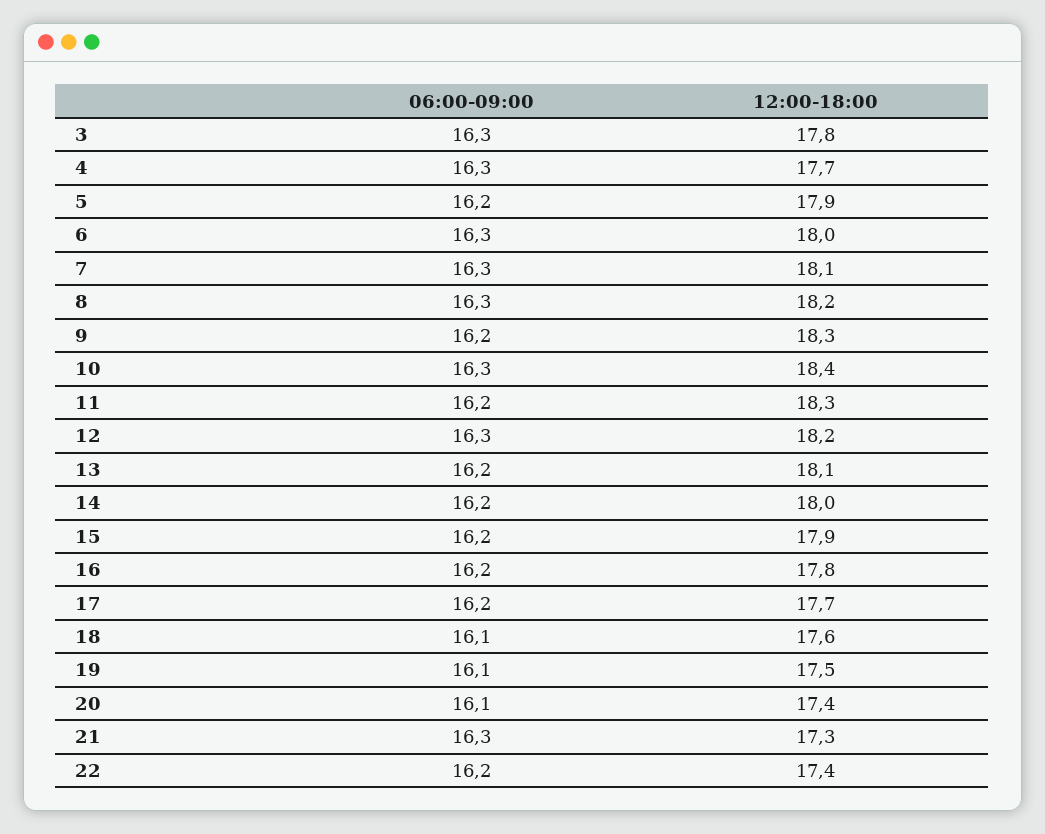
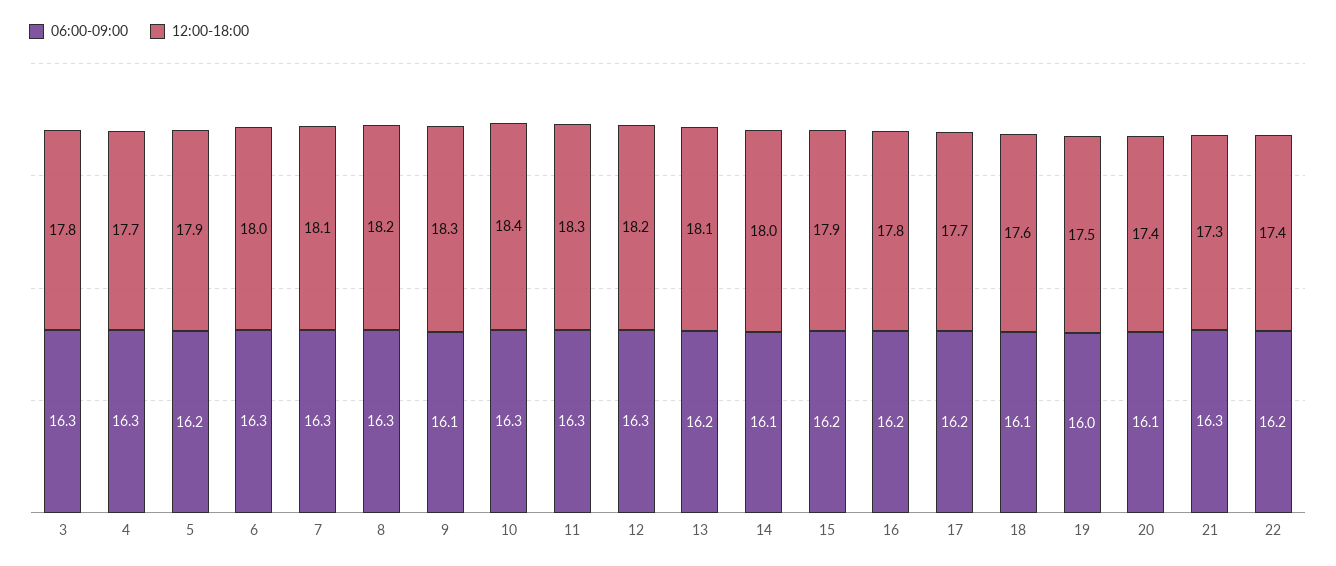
06:00-09:00, 9: 16.2 -> 16.1
06:00-09:00, 11: 16.2 -> 16.3
06:00-09:00, 14: 16.2 -> 16.1
06:00-09:00, 19: 16.1 -> 16

